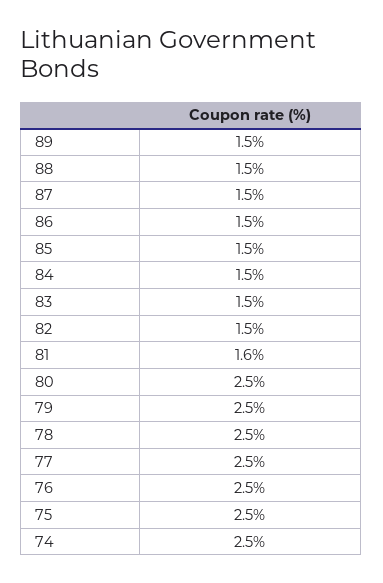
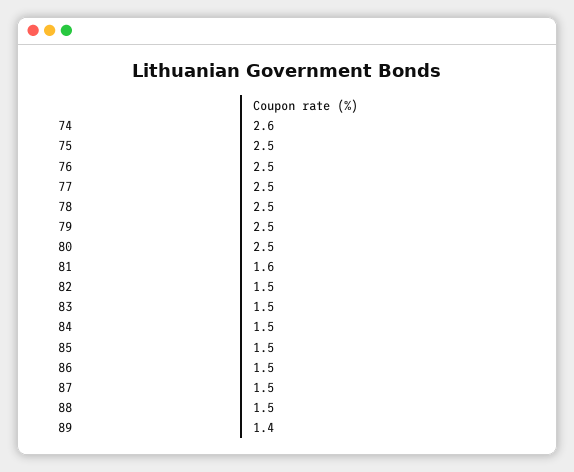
89: 1.5 -> 1.4
74: 2.5 -> 2.6

